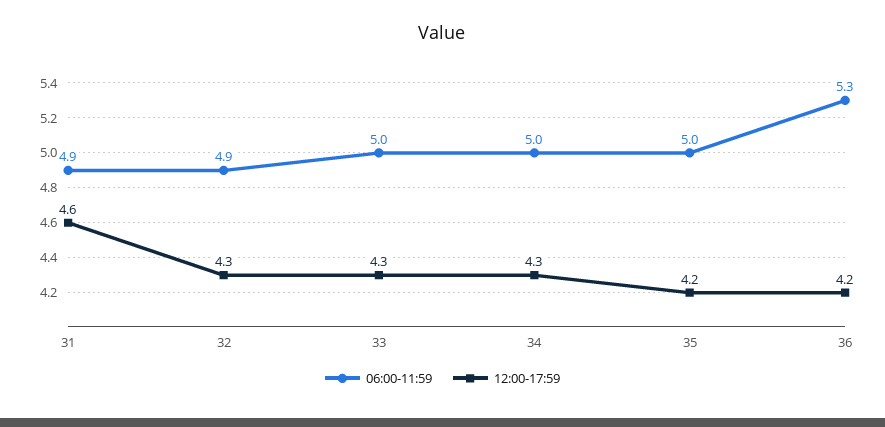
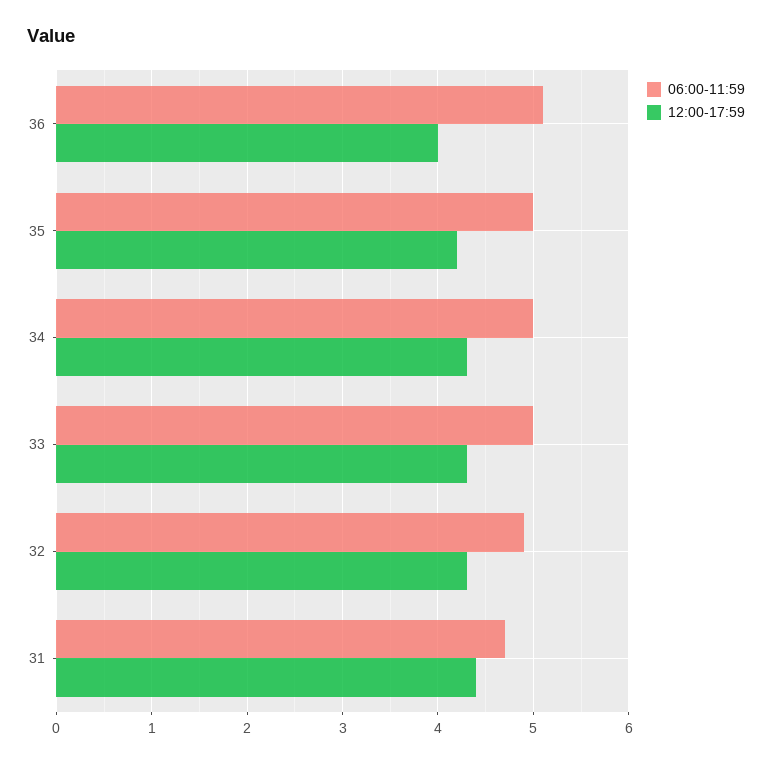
06:00-11:59, 31: 4.9 -> 4.7
12:00-17:59, 31: 4.6 -> 4.4
06:00-11:59, 36: 5.3 -> 5.1
12:00-17:59, 36: 4.2 -> 4

